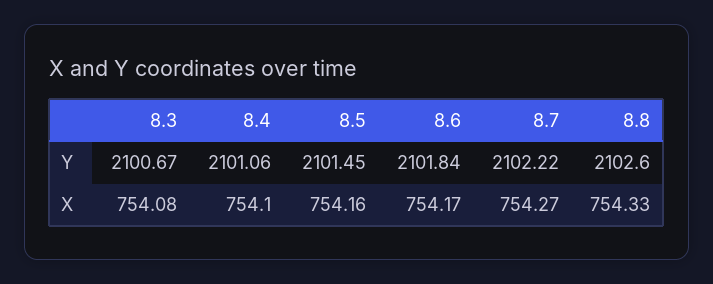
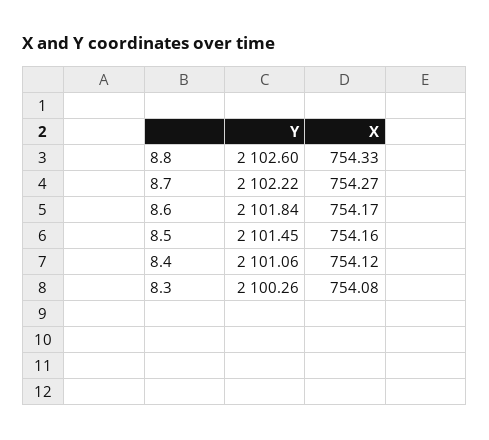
8.3, Y: 2100.67 -> 2100.26
8.4, X: 754.1 -> 754.12

